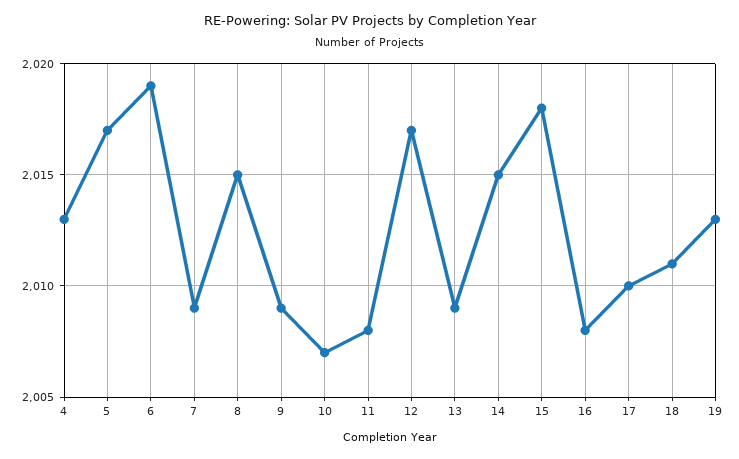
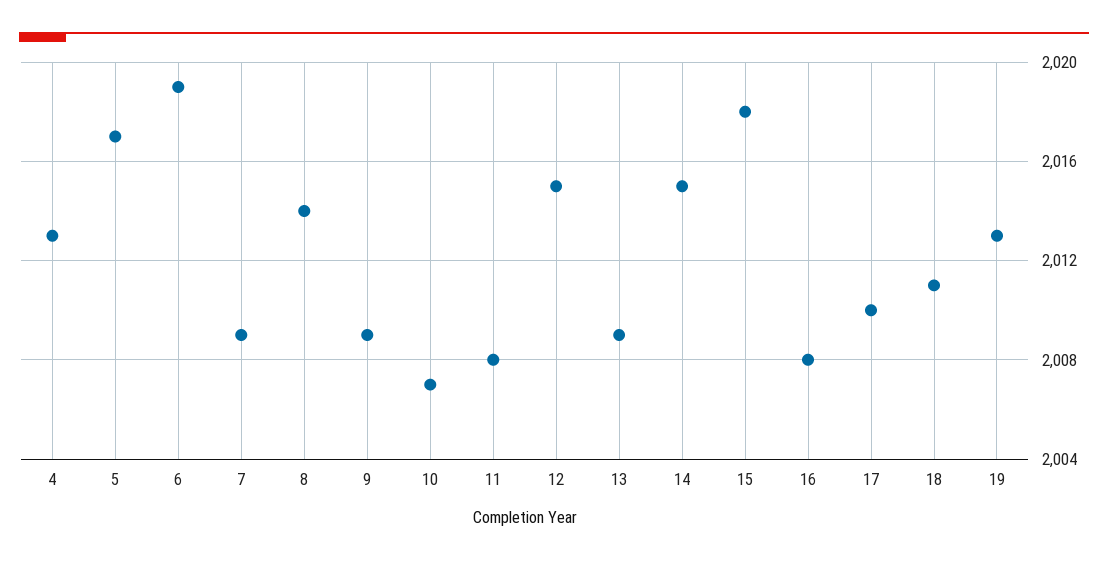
8: 2015 -> 2014
12: 2017 -> 2015

